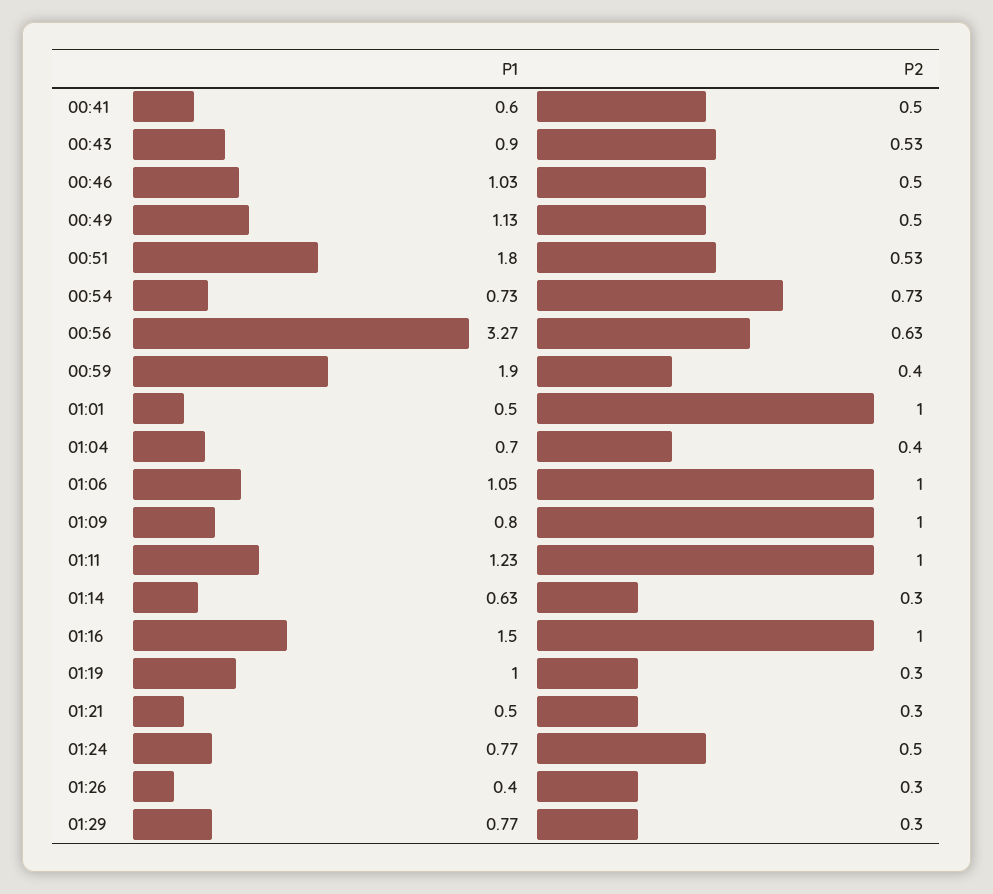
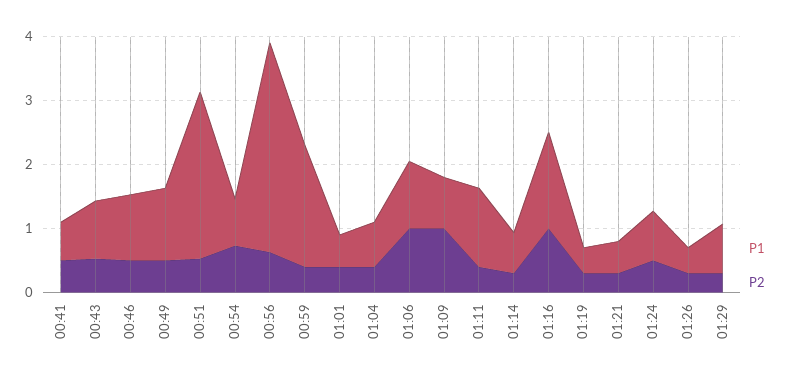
P1, 00:51: 1.8 -> 2.6
P2, 01:01: 1 -> 0.4
P2, 01:11: 1 -> 0.4
P1, 01:19: 1 -> 0.4

